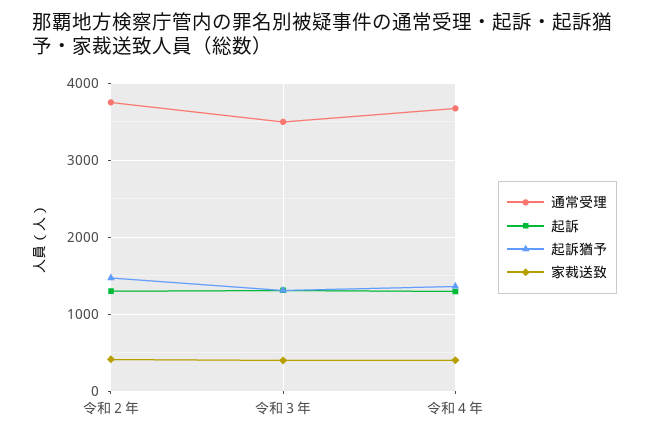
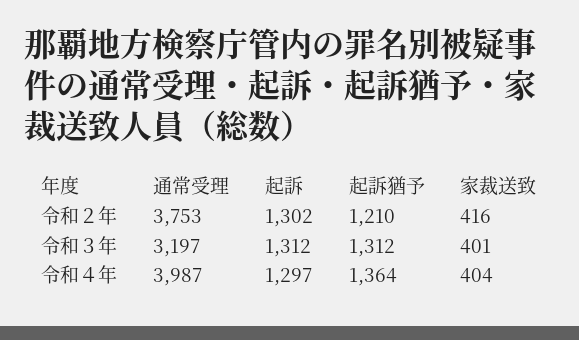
起訴猶予, 令和２年: 1500 -> 1210
通常受理, 令和３年: 3500 -> 3197
通常受理, 令和４年: 3700 -> 3987

